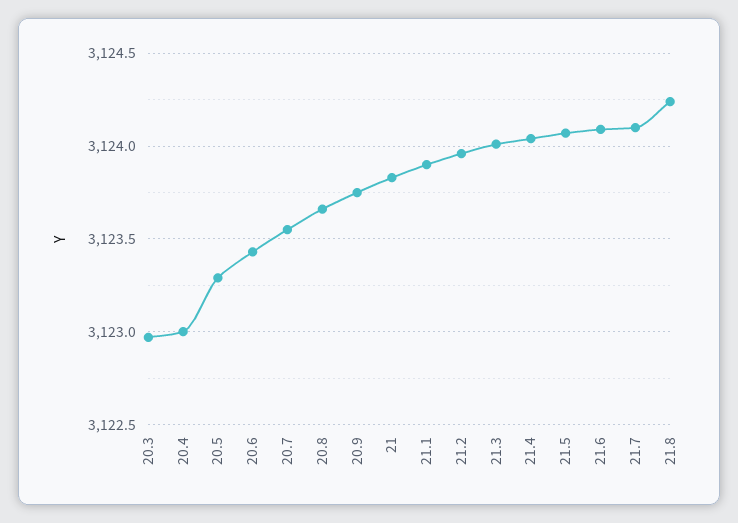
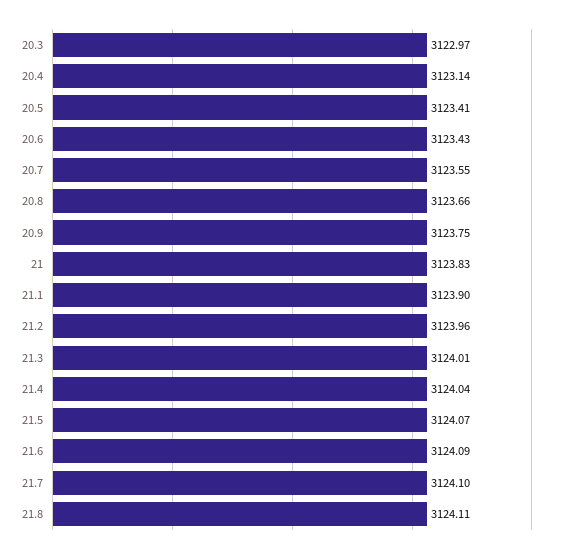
20.4: 3123 -> 3123.14
20.5: 3123.3 -> 3123.41
21.8: 3124.25 -> 3124.11

